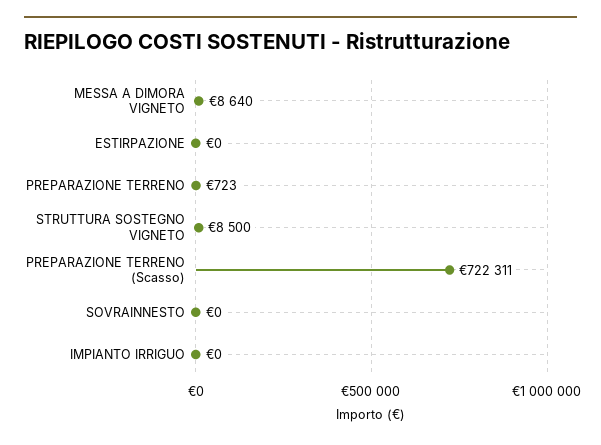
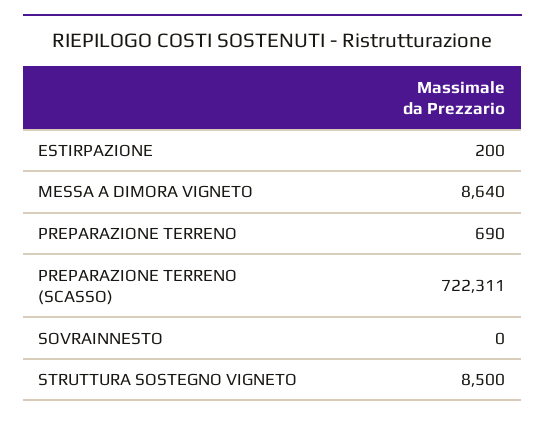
ESTIRPAZIONE: 0 -> 200
PREPARAZIONE TERRENO: 723 -> 690
IMPIANTO IRRIGUO: 0 -> none

